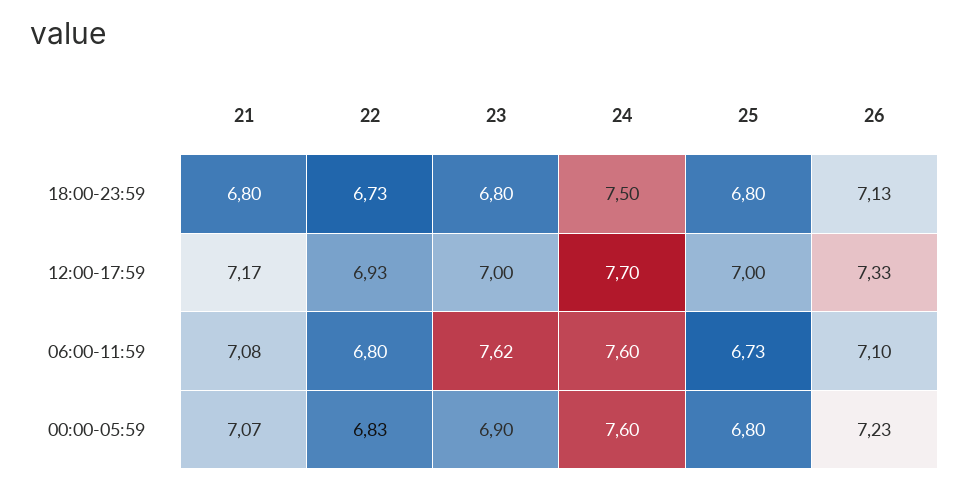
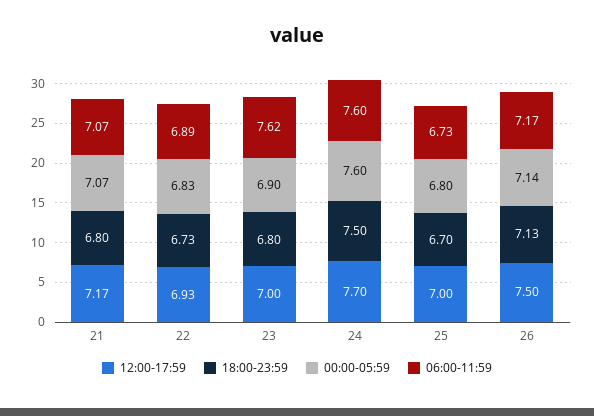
18:00-23:59, 25: 6.8 -> 6.7
12:00-17:59, 26: 7.33 -> 7.5
06:00-11:59, 21: 7.08 -> 7.07
06:00-11:59, 22: 6.8 -> 6.89
06:00-11:59, 26: 7.1 -> 7.17
00:00-05:59, 26: 7.23 -> 7.14

